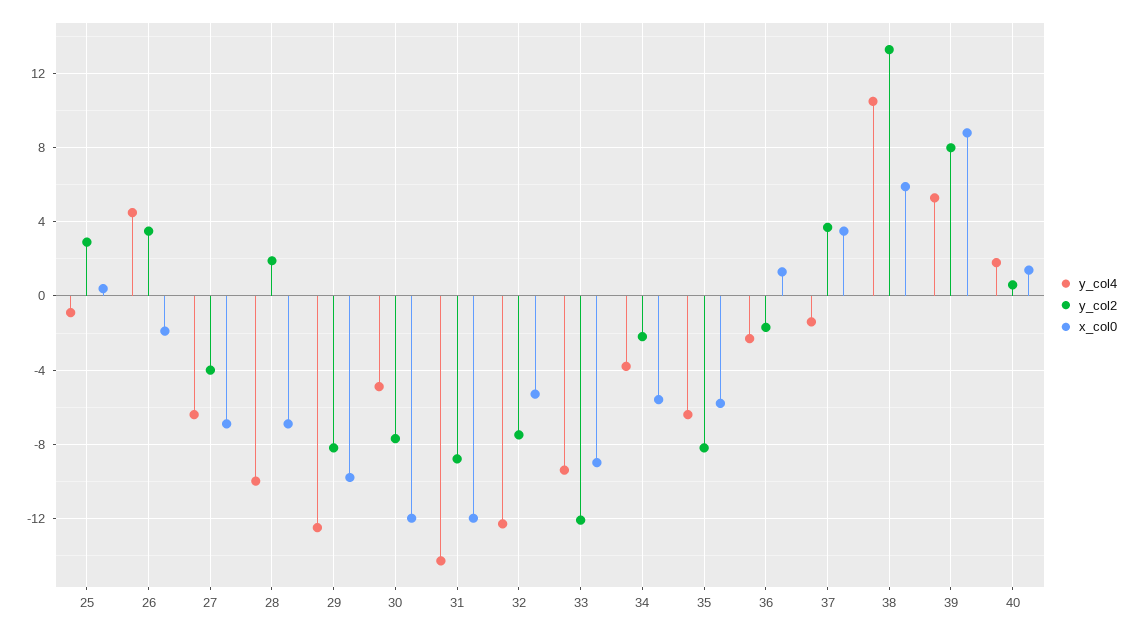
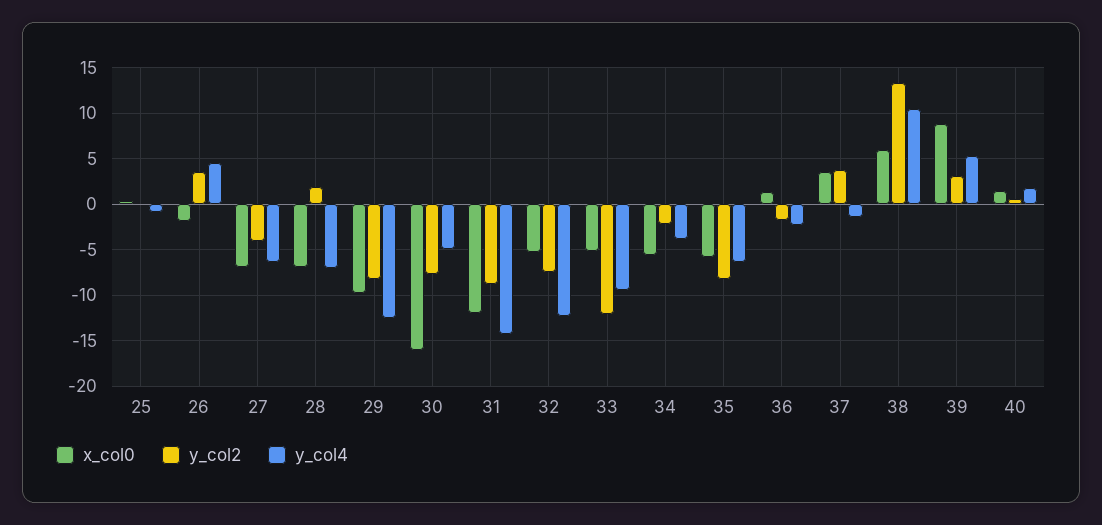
y_col2, 25: 3 -> 0
y_col4, 28: -10 -> -7
x_col0, 30: -12 -> -16
x_col0, 33: -9 -> -5
y_col2, 39: 8 -> 3

